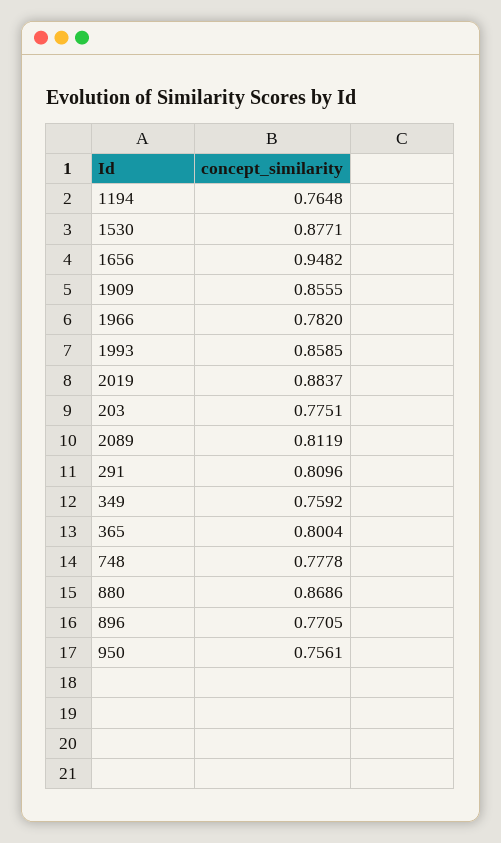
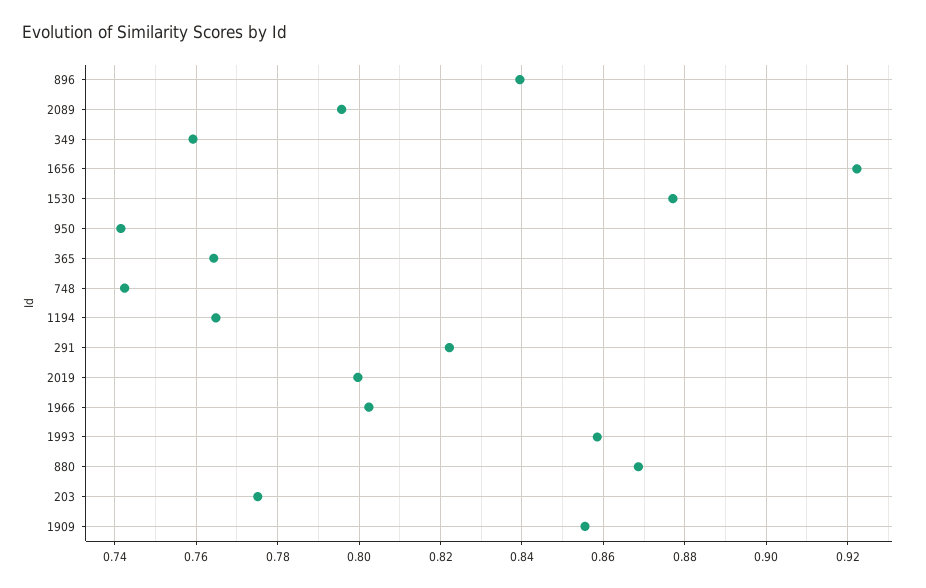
1656: 0.9482 -> 0.922
1966: 0.782 -> 0.802
2019: 0.8837 -> 0.8
2089: 0.8119 -> 0.796
291: 0.8096 -> 0.822
365: 0.8004 -> 0.764
748: 0.7778 -> 0.742
896: 0.7705 -> 0.84
950: 0.7561 -> 0.742

